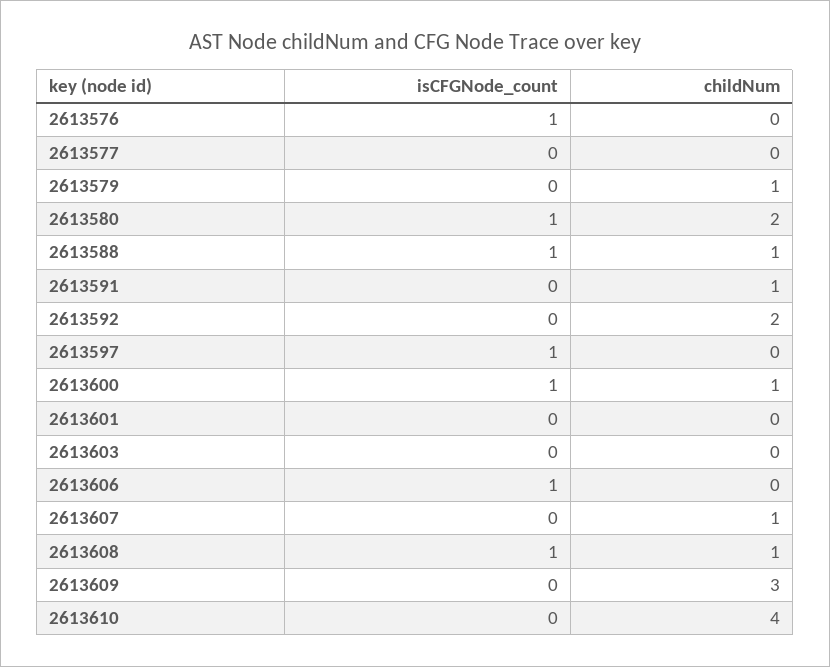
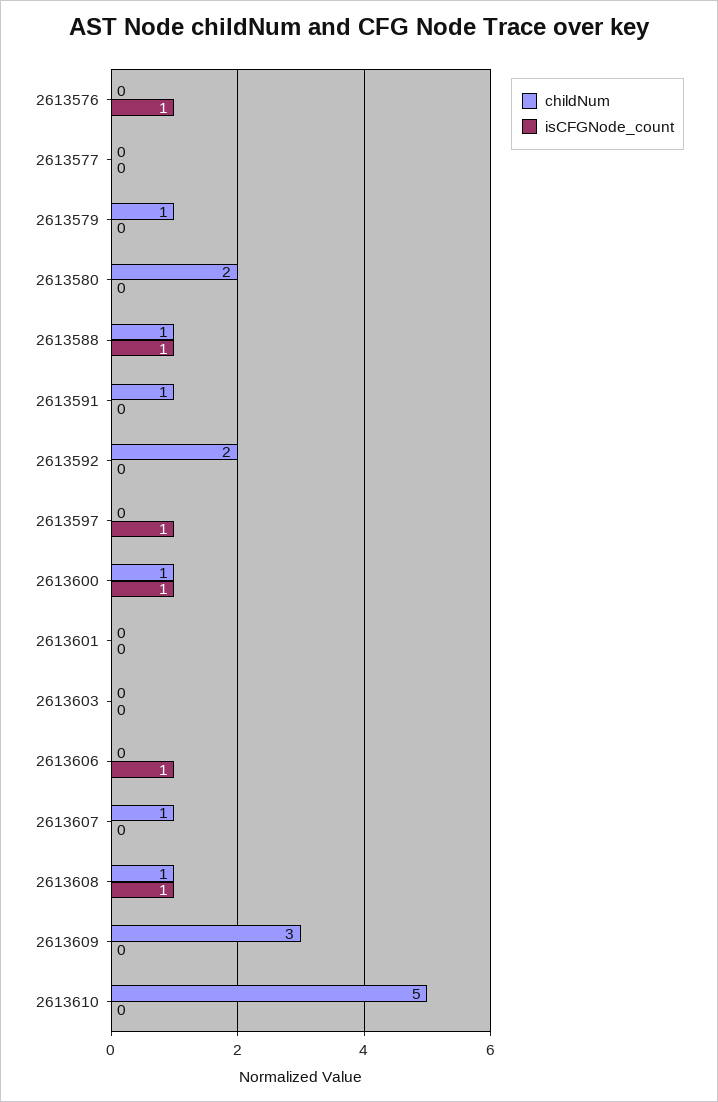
isCFGNode_count, 2613580: 1 -> 0
childNum, 2613610: 4 -> 5

